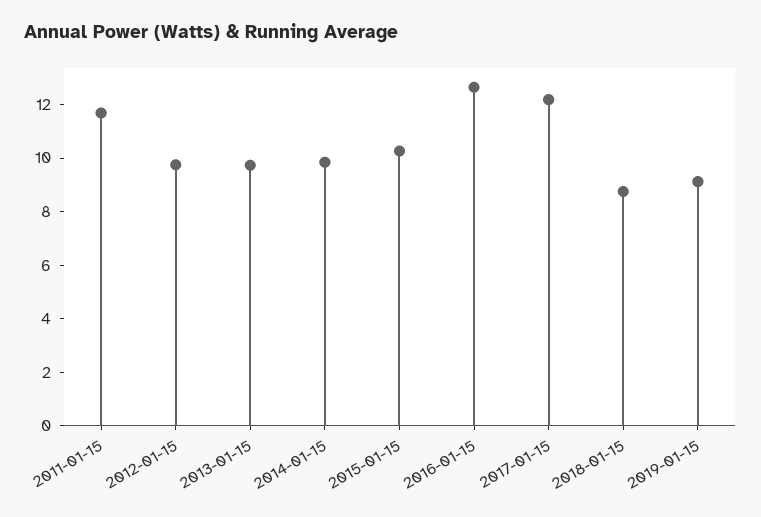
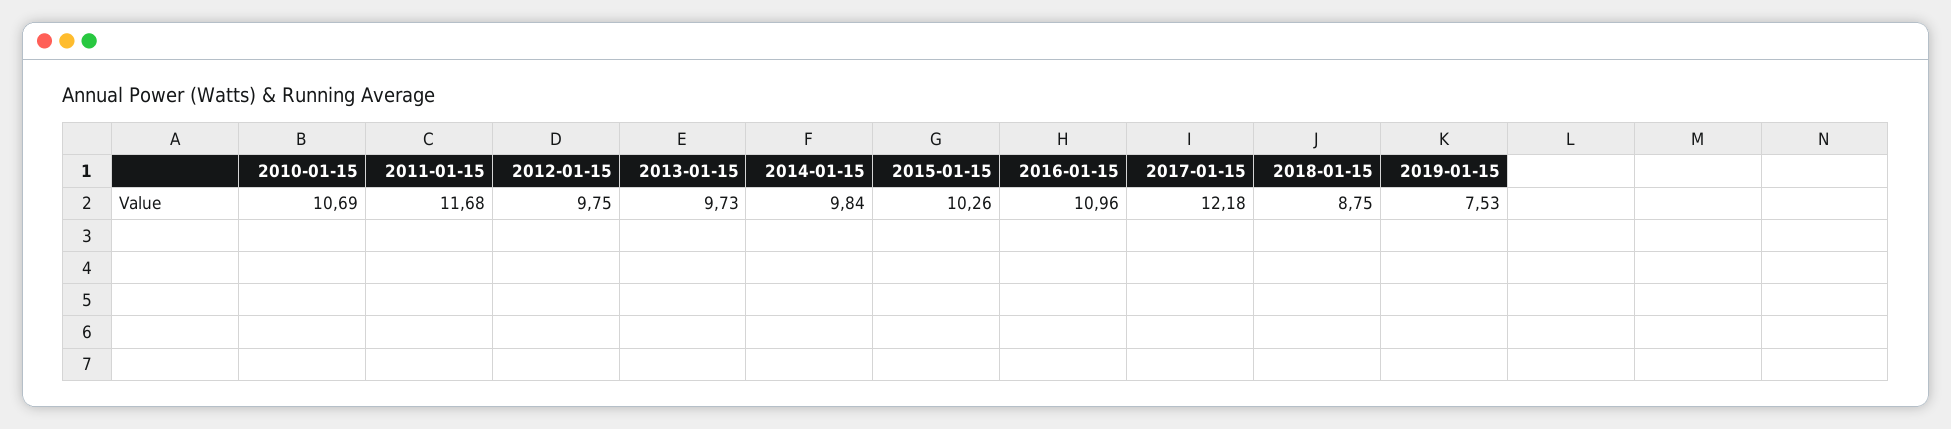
2016-01-15: 12.5 -> 10.96
2019-01-15: 9 -> 7.53
2010-01-15: none -> 10.69

